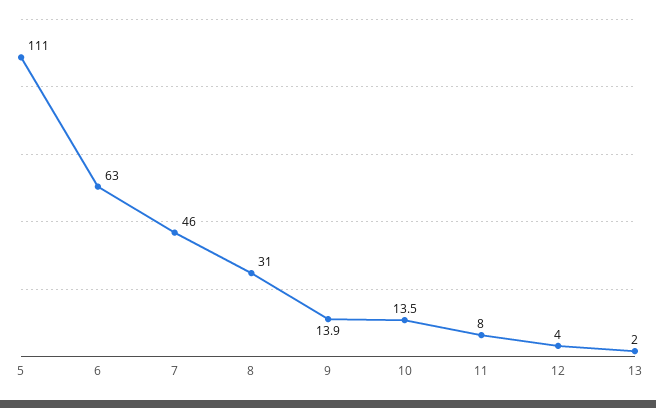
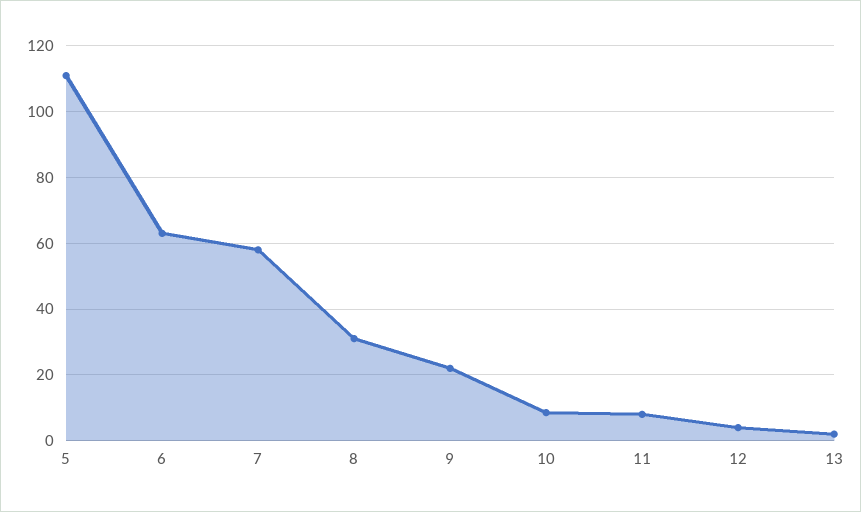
7: 46 -> 58
9: 13.9 -> 22
10: 13.5 -> 8

